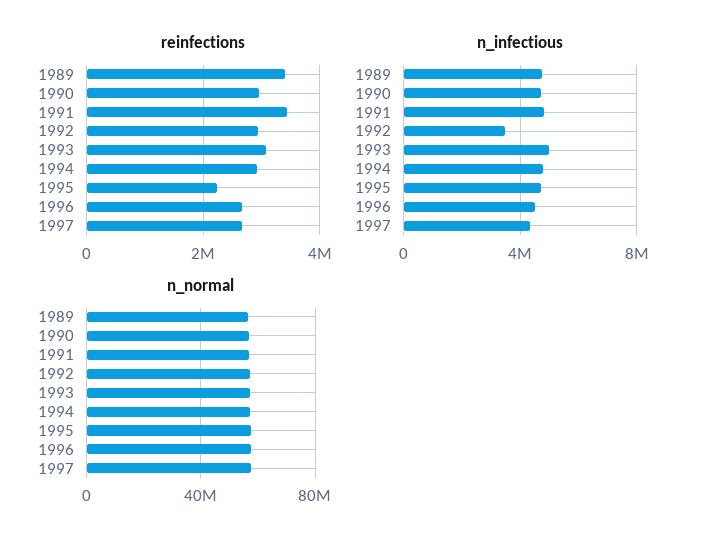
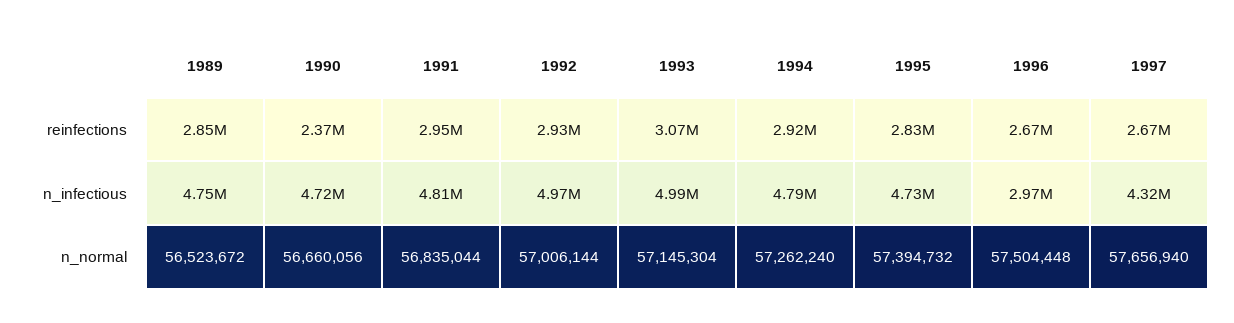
reinfections, 1989: 3400000 -> 2850000
reinfections, 1990: 3000000 -> 2370000
reinfections, 1991: 3400000 -> 2950000
reinfections, 1995: 2200000 -> 2830000
n_infectious, 1992: 3500000 -> 4970000
n_infectious, 1996: 4500000 -> 2970000

